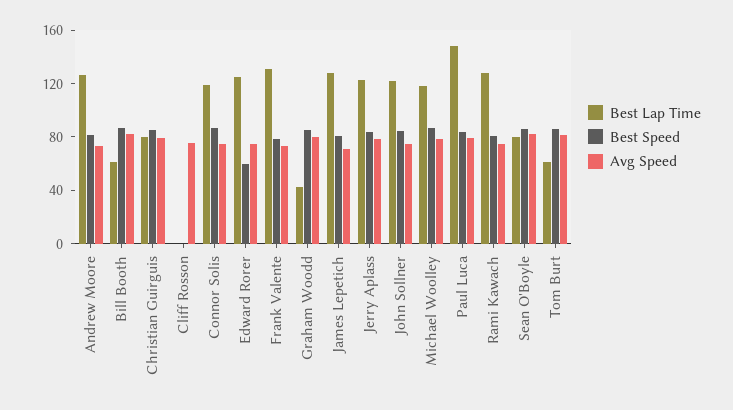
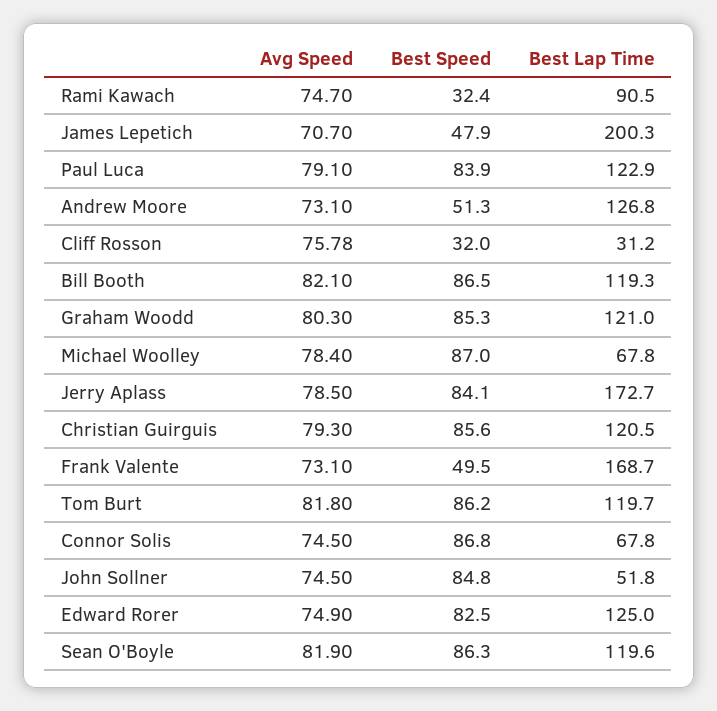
Best Speed, Andrew Moore: 80 -> 51.3
Best Lap Time, Bill Booth: 60 -> 119.3
Best Lap Time, Christian Guirguis: 80 -> 120.5
Best Lap Time, Cliff Rosson: 0 -> 31.2
Best Speed, Cliff Rosson: 0 -> 32
Best Lap Time, Connor Solis: 120 -> 67.8
Best Speed, Edward Rorer: 60 -> 82.5
Best Lap Time, Frank Valente: 130 -> 168.7
Best Speed, Frank Valente: 80 -> 49.5
Best Lap Time, Graham Woodd: 40 -> 121
Best Lap Time, James Lepetich: 130 -> 200.3
Best Speed, James Lepetich: 80 -> 47.9
Best Lap Time, Jerry Aplass: 120 -> 172.7
Best Lap Time, John Sollner: 120 -> 51.8
Best Lap Time, Michael Woolley: 120 -> 67.8
Best Lap Time, Paul Luca: 150 -> 122.9
Best Lap Time, Rami Kawach: 130 -> 90.5
Best Speed, Rami Kawach: 80 -> 32.4
Best Lap Time, Sean O'Boyle: 80 -> 119.6
Best Lap Time, Tom Burt: 60 -> 119.7

